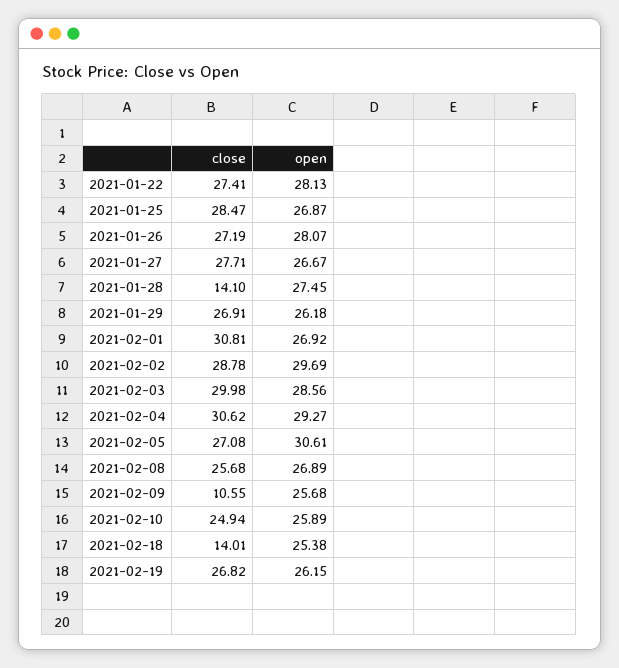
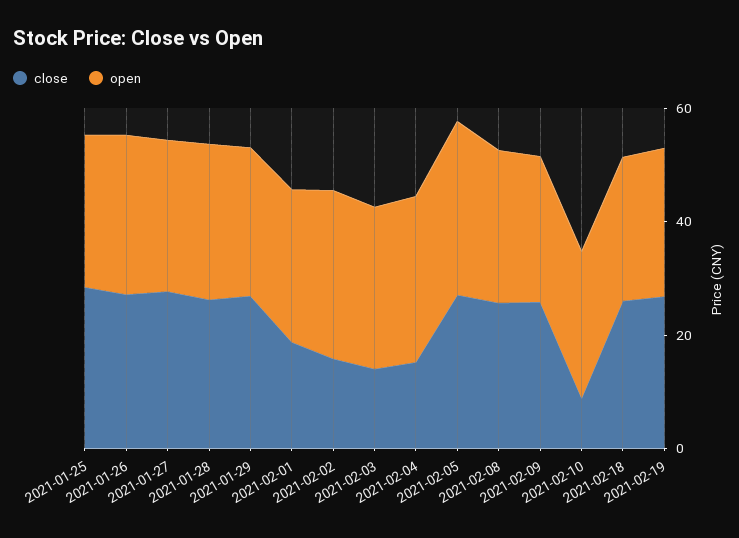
close, 2021-01-22: 27.41 -> none
open, 2021-01-22: 28.13 -> none
close, 2021-01-28: 14.1 -> 25
close, 2021-02-01: 30.81 -> 20
close, 2021-02-02: 28.78 -> 15
close, 2021-02-03: 29.98 -> 15
close, 2021-02-04: 30.62 -> 15
close, 2021-02-09: 10.55 -> 25
close, 2021-02-10: 24.94 -> 10
close, 2021-02-18: 14.01 -> 25

